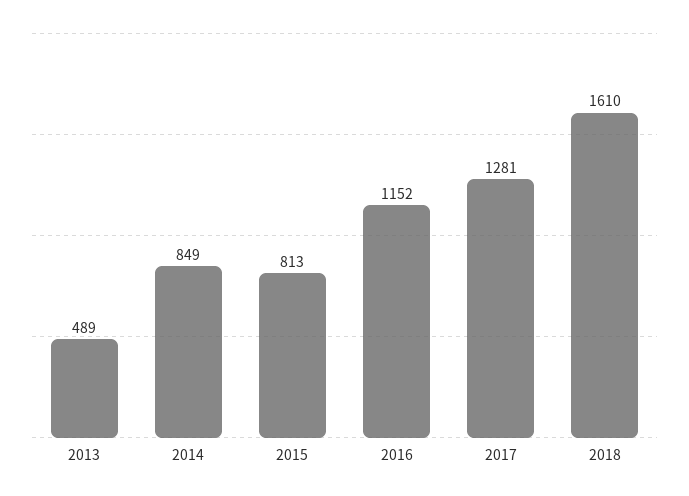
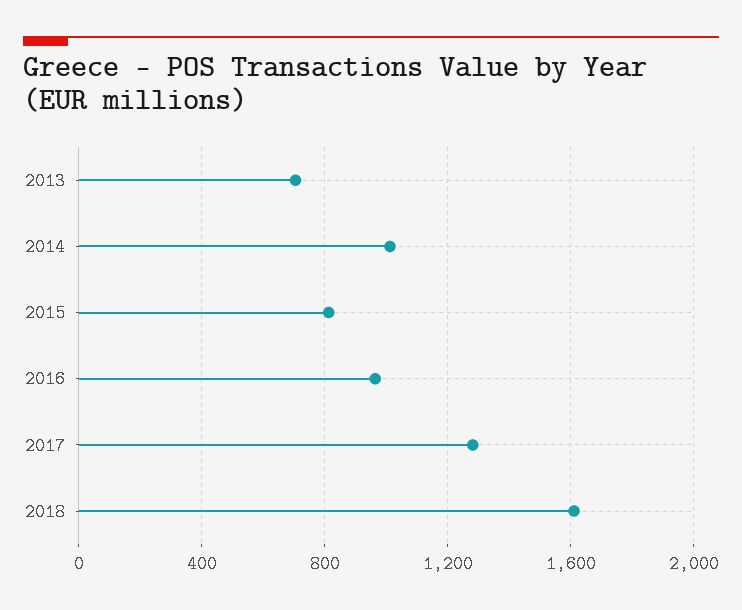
2013: 489 -> 700
2014: 849 -> 1000
2016: 1152 -> 950

